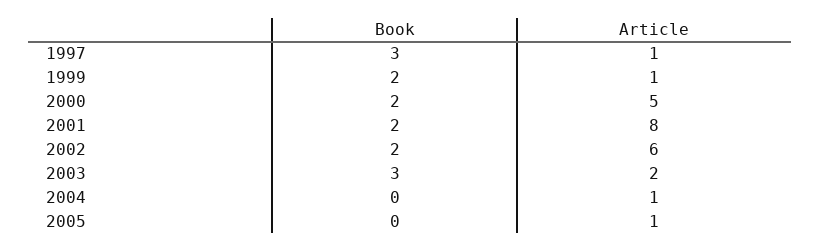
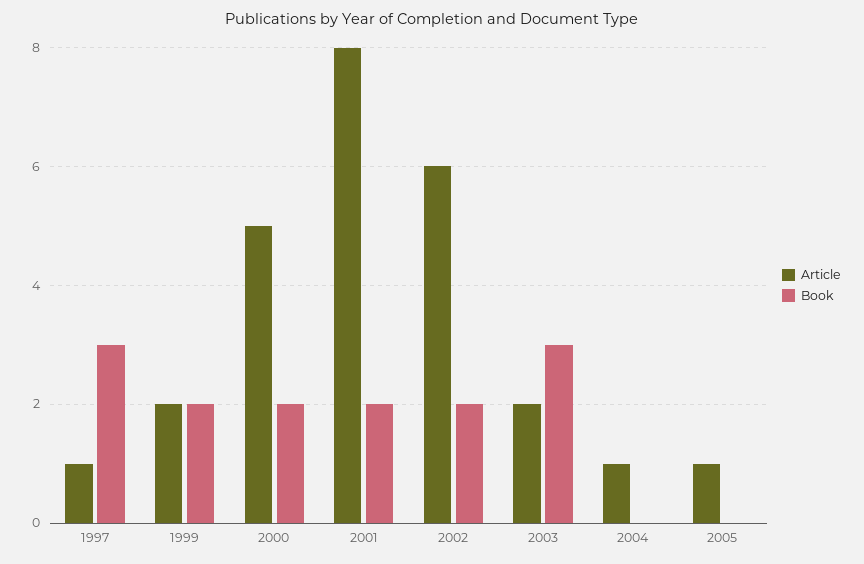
Article, 1999: 1 -> 2

